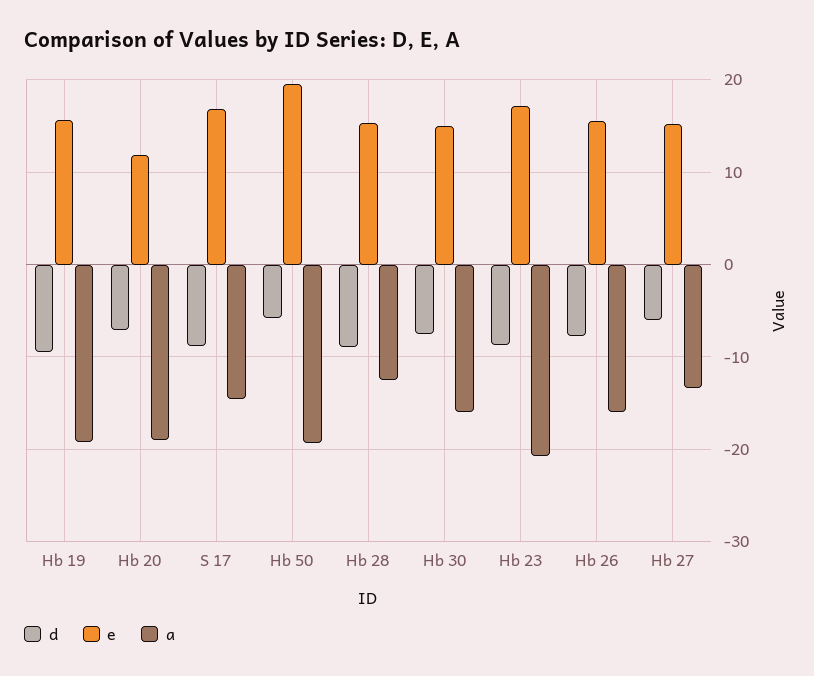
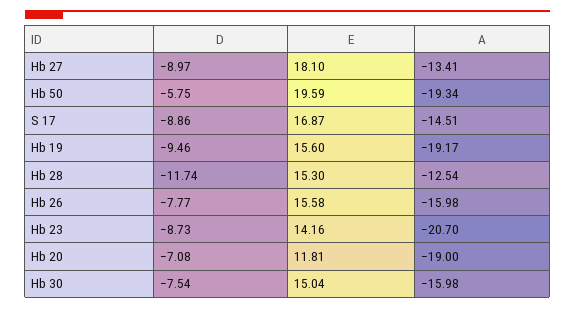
d, Hb 28: -9 -> -11.74
e, Hb 23: 17 -> 14.16
d, Hb 27: -6 -> -8.97
e, Hb 27: 15 -> 18.1

